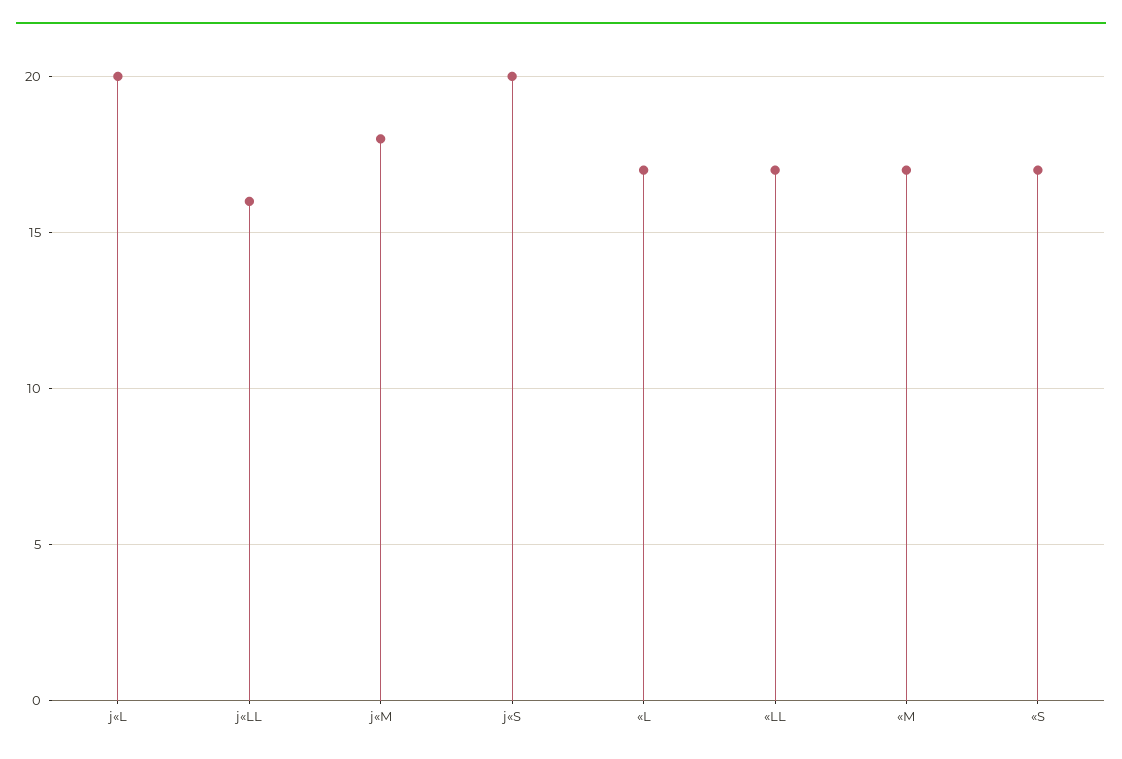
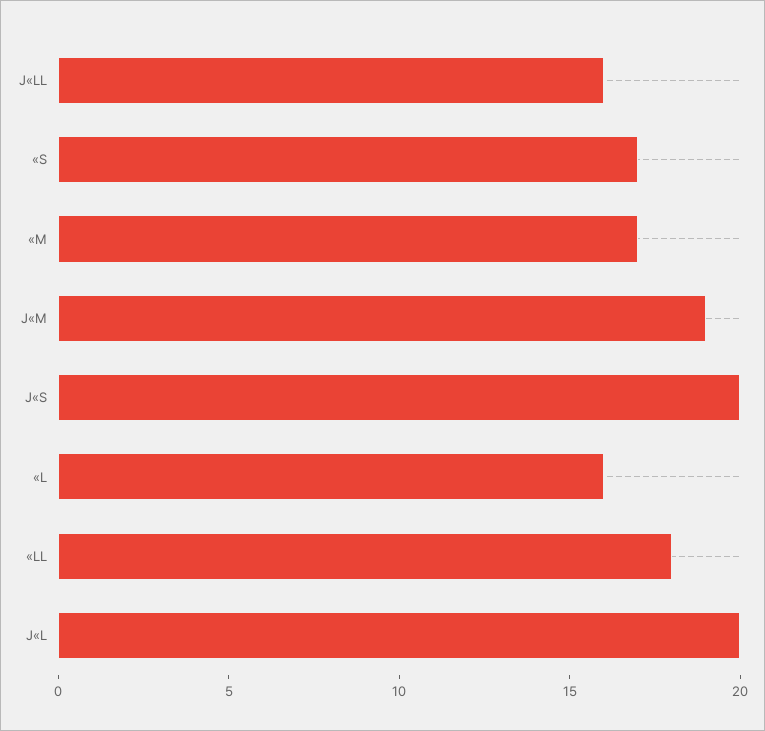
j«M: 18 -> 19
«L: 17 -> 16
«LL: 17 -> 18

